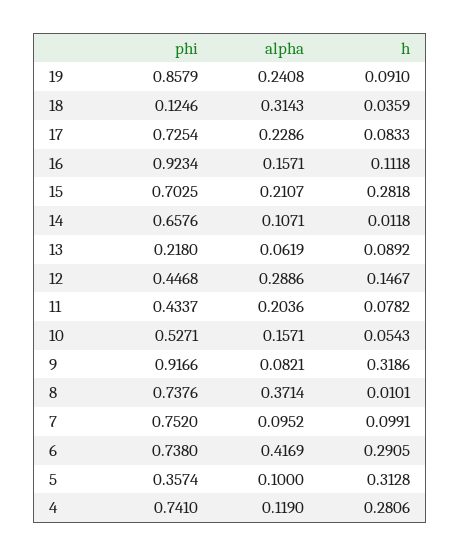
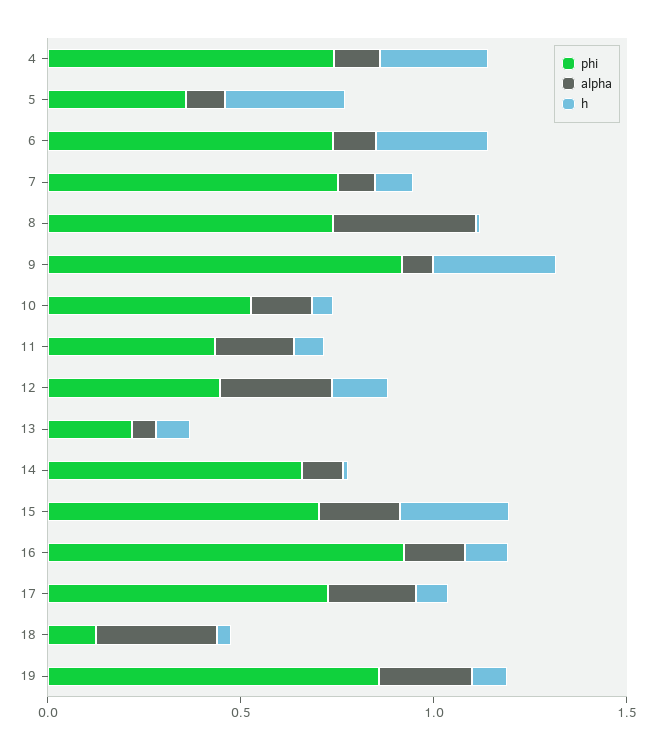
alpha, 6: 0.4169 -> 0.1

